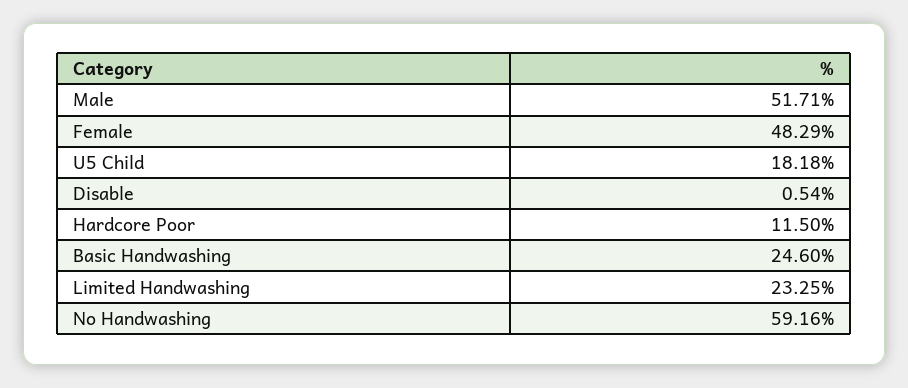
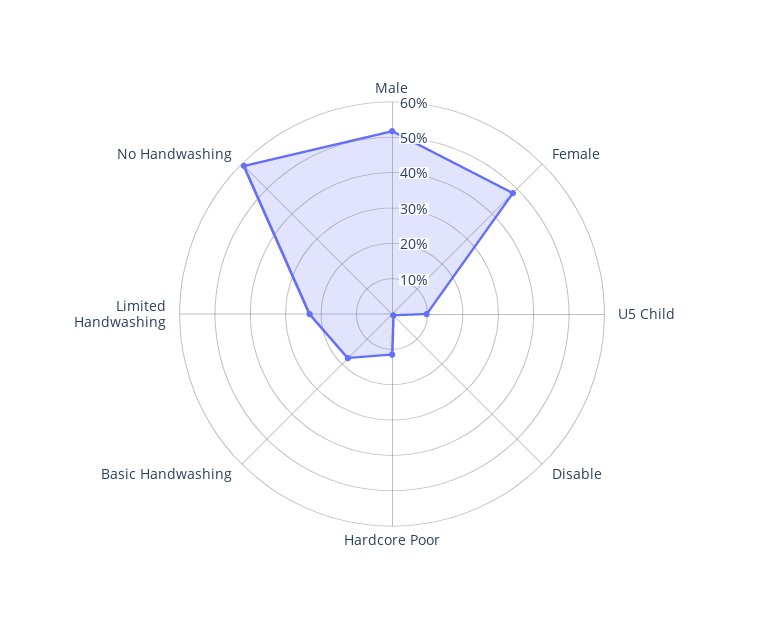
U5 Child: 18.18 -> 10
Basic Handwashing: 24.6 -> 17.5

